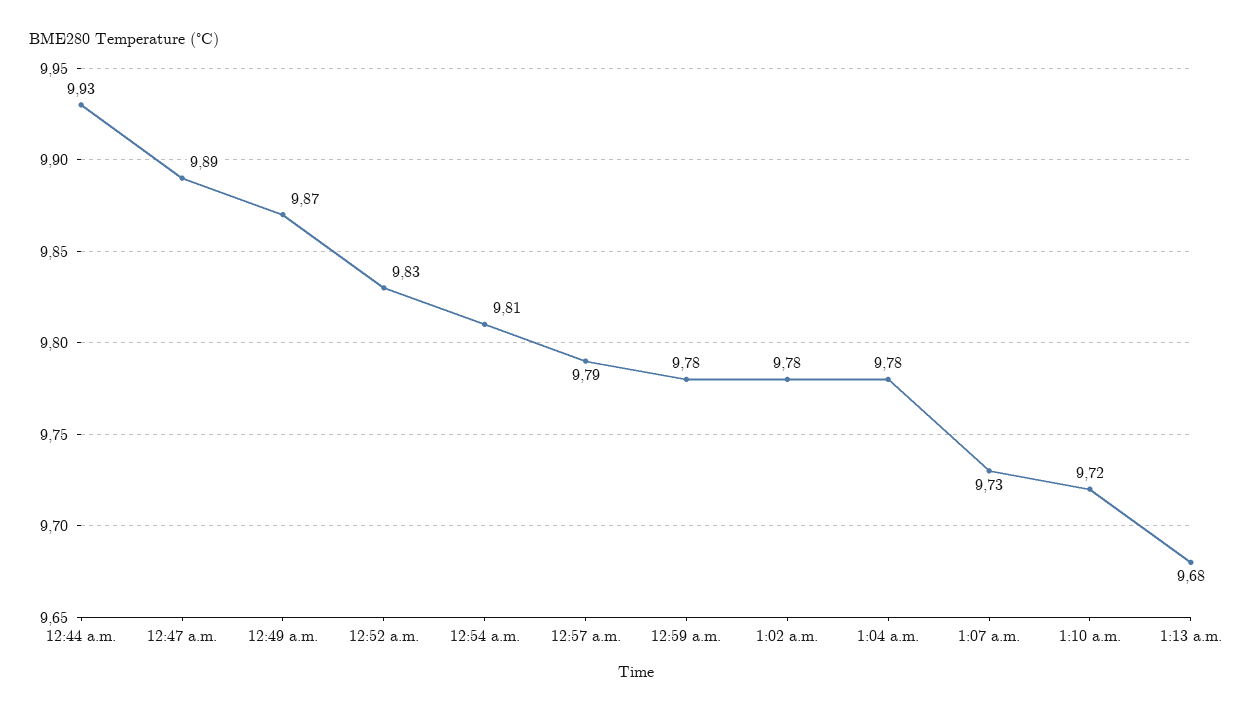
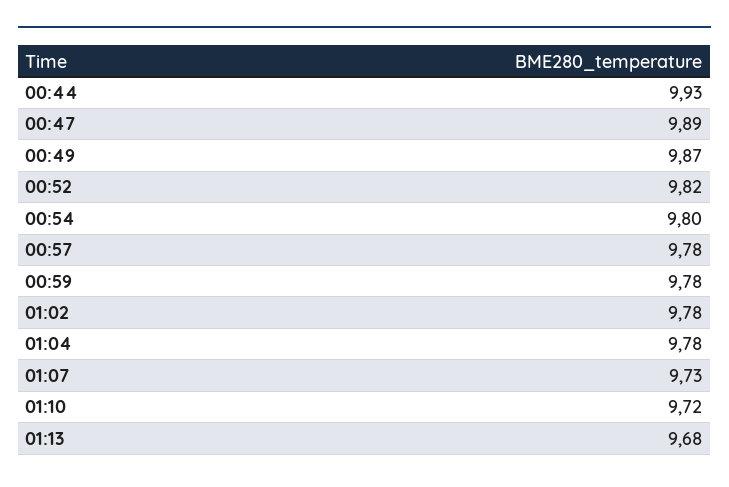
12:52 a.m.: 9.83 -> 9.82
12:54 a.m.: 9.81 -> 9.8
12:57 a.m.: 9.79 -> 9.78

